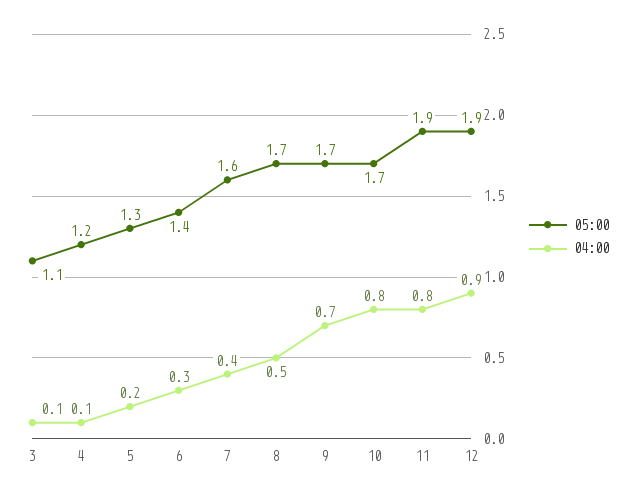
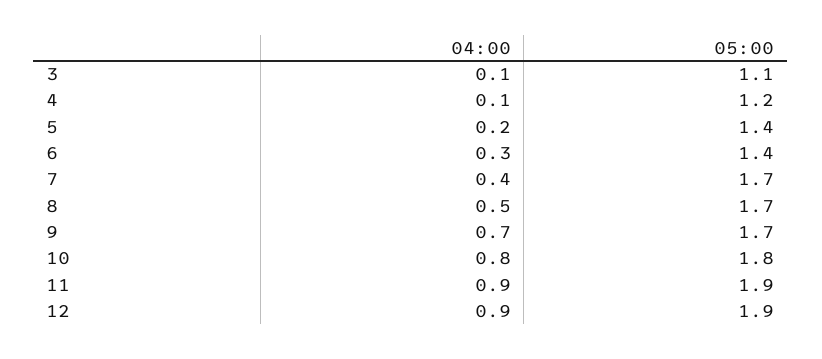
05:00, 5: 1.3 -> 1.4
05:00, 7: 1.6 -> 1.7
05:00, 10: 1.7 -> 1.8
04:00, 11: 0.8 -> 0.9

